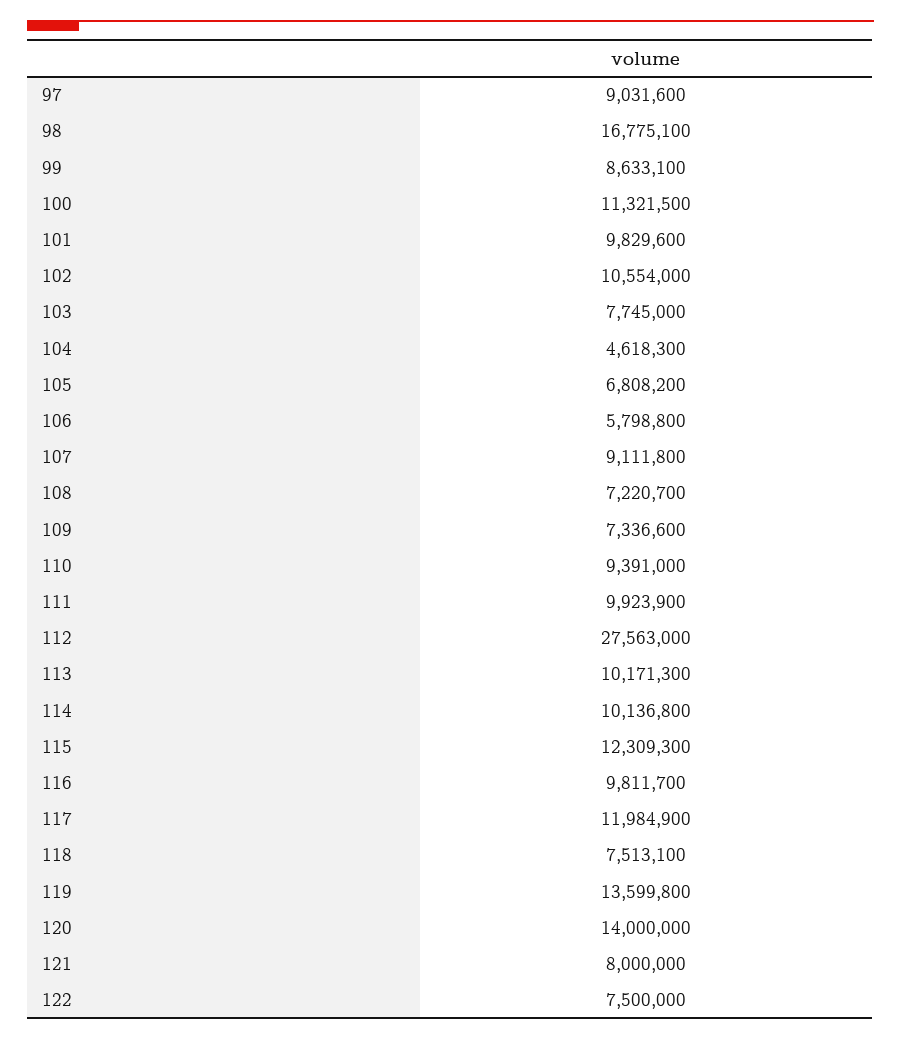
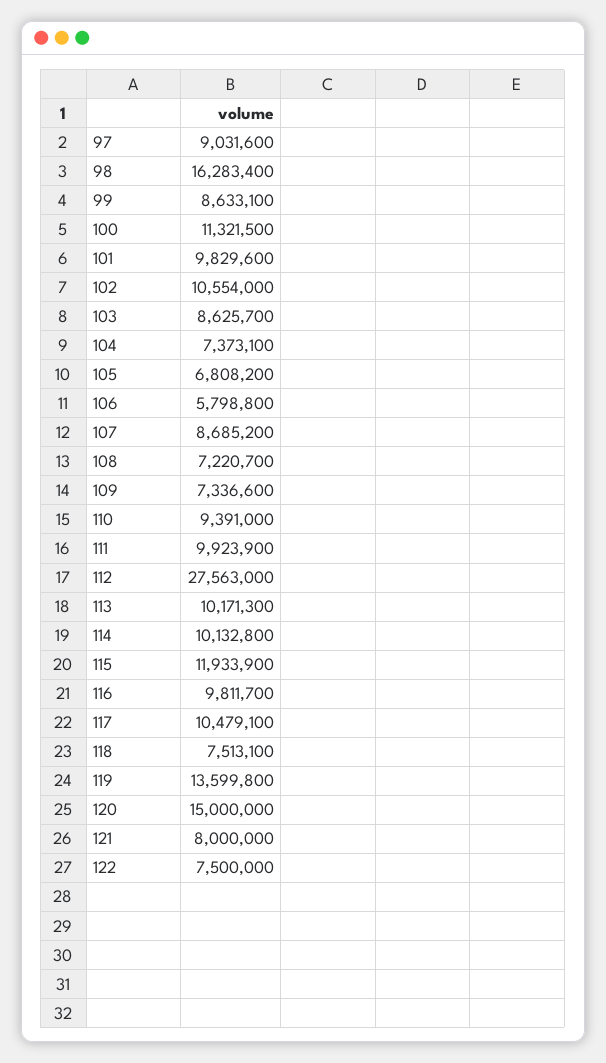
98: 16775100 -> 16283400
103: 7745000 -> 8625700
104: 4618300 -> 7373100
107: 9111800 -> 8685200
114: 10136800 -> 10132800
115: 12309300 -> 11933900
117: 11984900 -> 10479100
120: 14000000 -> 15000000

